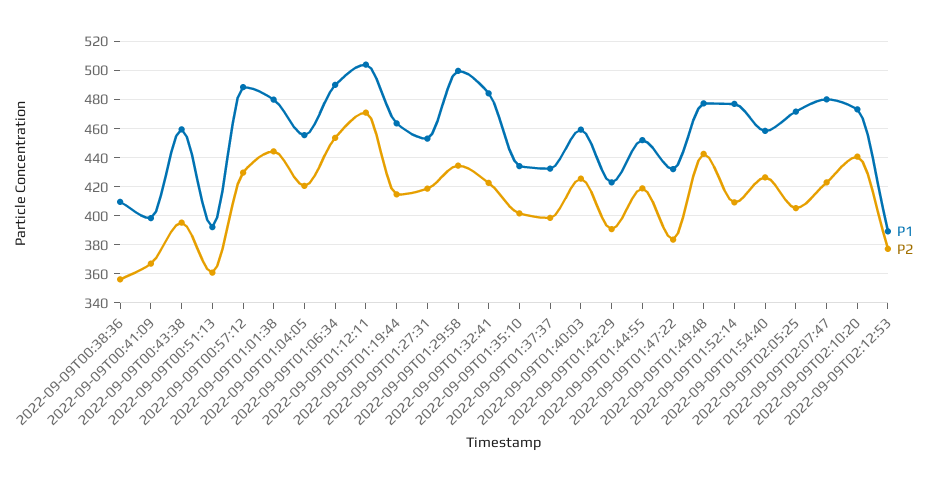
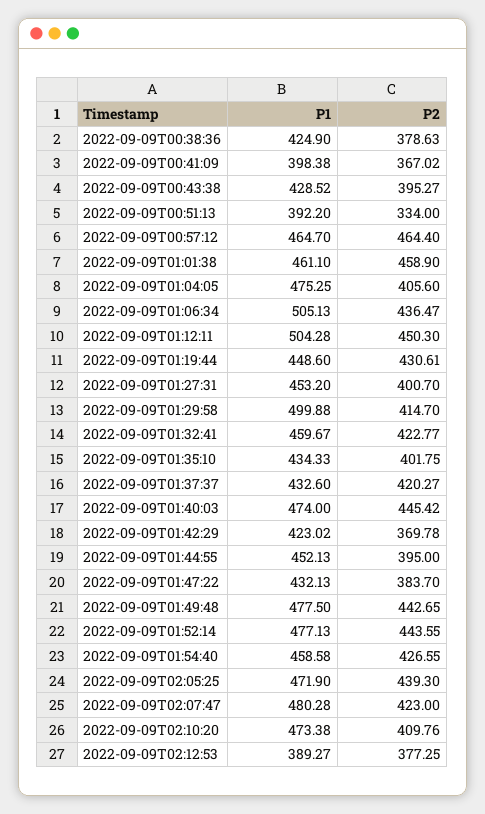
P1, 2022-09-09T00:38:36: 410 -> 424.9
P2, 2022-09-09T00:38:36: 355 -> 378.63
P1, 2022-09-09T00:43:38: 460 -> 428.52
P2, 2022-09-09T00:51:13: 360 -> 334
P1, 2022-09-09T00:57:12: 490 -> 464.7
P2, 2022-09-09T00:57:12: 430 -> 464.4
P1, 2022-09-09T01:01:38: 480 -> 461.1
P2, 2022-09-09T01:01:38: 445 -> 458.9
P1, 2022-09-09T01:04:05: 455 -> 475.25
P2, 2022-09-09T01:04:05: 420 -> 405.6
P1, 2022-09-09T01:06:34: 490 -> 505.13
P2, 2022-09-09T01:06:34: 455 -> 436.47
P2, 2022-09-09T01:12:11: 470 -> 450.3
P1, 2022-09-09T01:19:44: 465 -> 448.6
P2, 2022-09-09T01:19:44: 415 -> 430.61
P2, 2022-09-09T01:27:31: 420 -> 400.7
P2, 2022-09-09T01:29:58: 435 -> 414.7
P1, 2022-09-09T01:32:41: 485 -> 459.67
P2, 2022-09-09T01:37:37: 400 -> 420.27
P1, 2022-09-09T01:40:03: 460 -> 474
P2, 2022-09-09T01:40:03: 425 -> 445.42
P2, 2022-09-09T01:42:29: 390 -> 369.78
P2, 2022-09-09T01:44:55: 420 -> 395
P2, 2022-09-09T01:52:14: 410 -> 443.55
P2, 2022-09-09T02:05:25: 405 -> 439.3
P2, 2022-09-09T02:10:20: 440 -> 409.76

